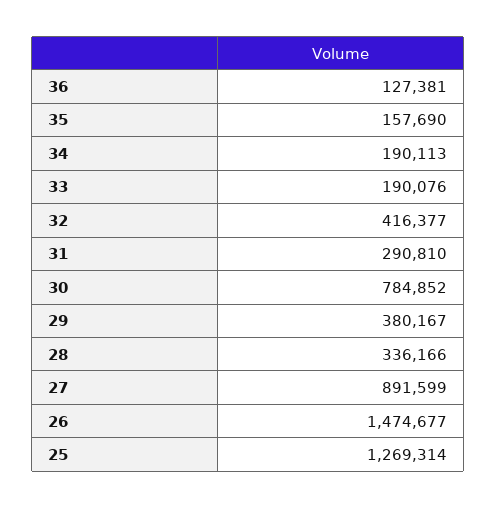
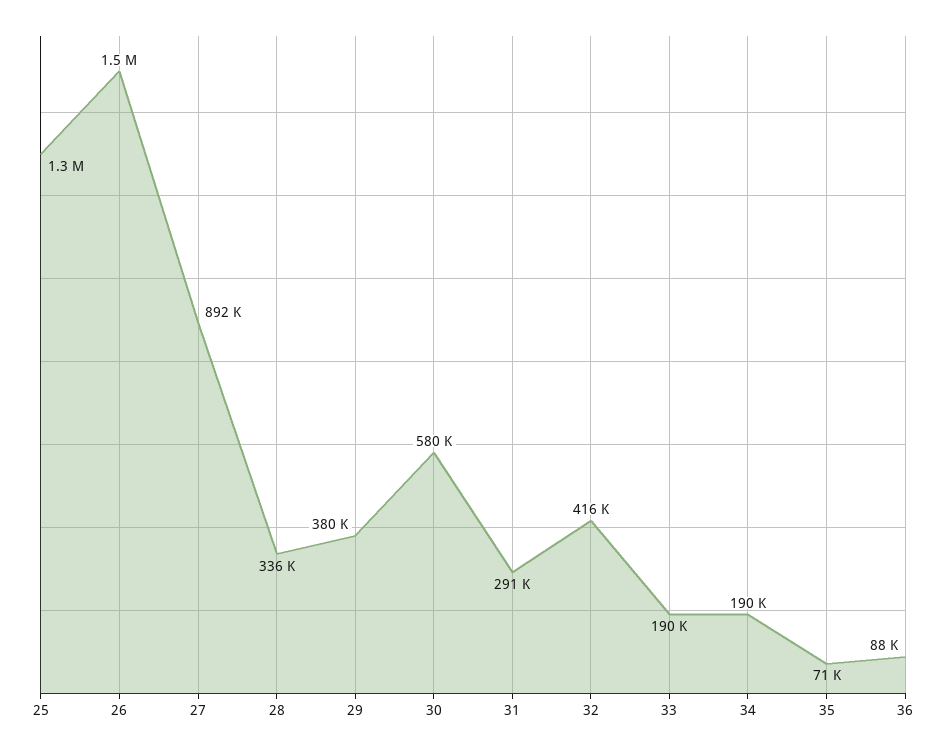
36: 127381 -> 88000
35: 157690 -> 71000
30: 784852 -> 580000

